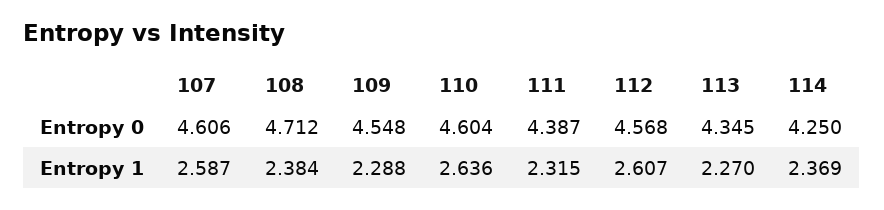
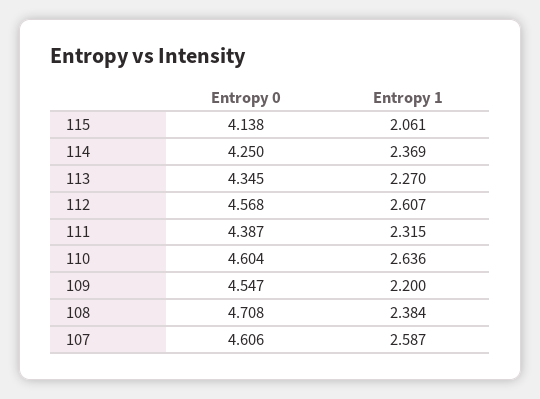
108, Entropy 0: 4.712 -> 4.708
109, Entropy 0: 4.548 -> 4.547
109, Entropy 1: 2.288 -> 2.2
115, Entropy 0: none -> 4.138
115, Entropy 1: none -> 2.061

